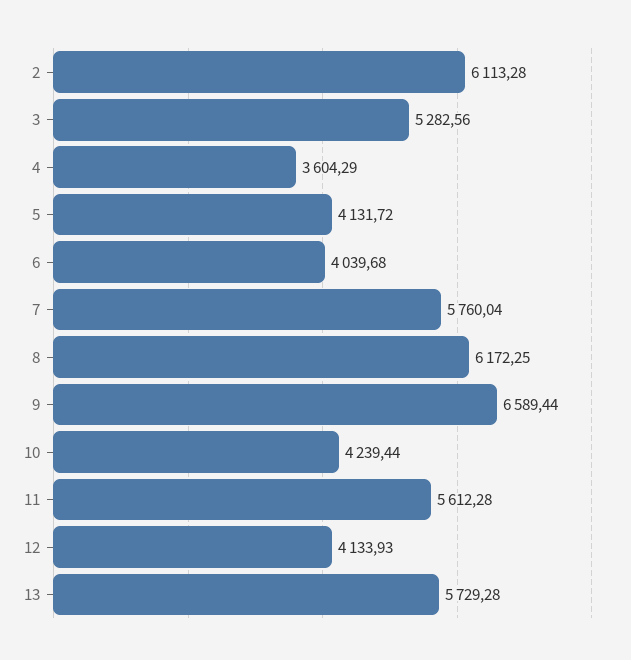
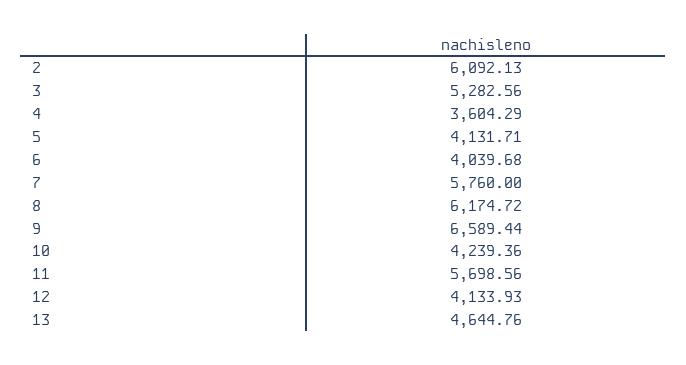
2: 6113.28 -> 6092.13
5: 4131.72 -> 4131.71
7: 5760.04 -> 5760
8: 6172.25 -> 6174.72
10: 4239.44 -> 4239.36
11: 5612.28 -> 5698.56
13: 5729.28 -> 4644.76

